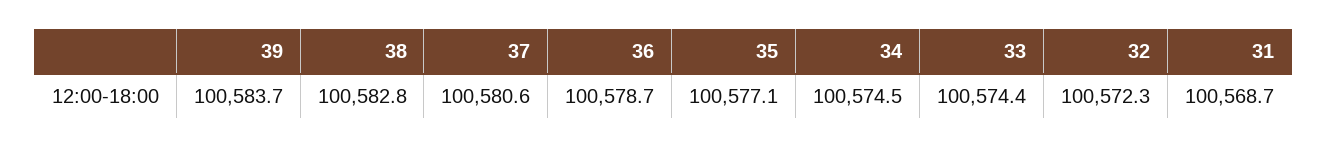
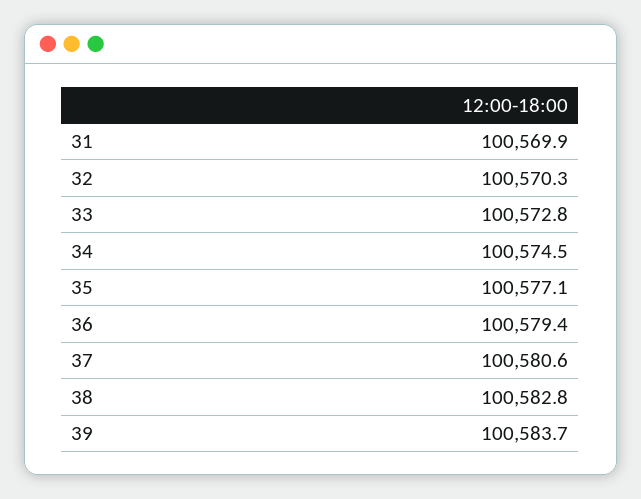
36: 100578.7 -> 100579.4
33: 100574.4 -> 100572.8
32: 100572.3 -> 100570.3
31: 100568.7 -> 100569.9

